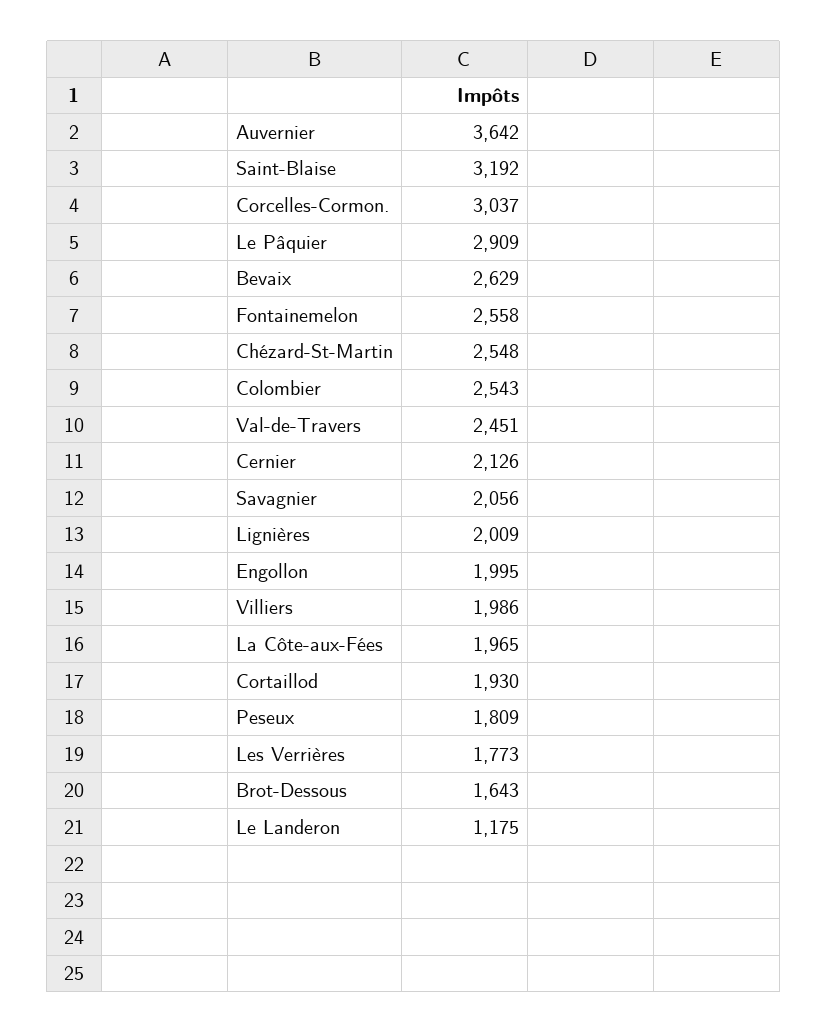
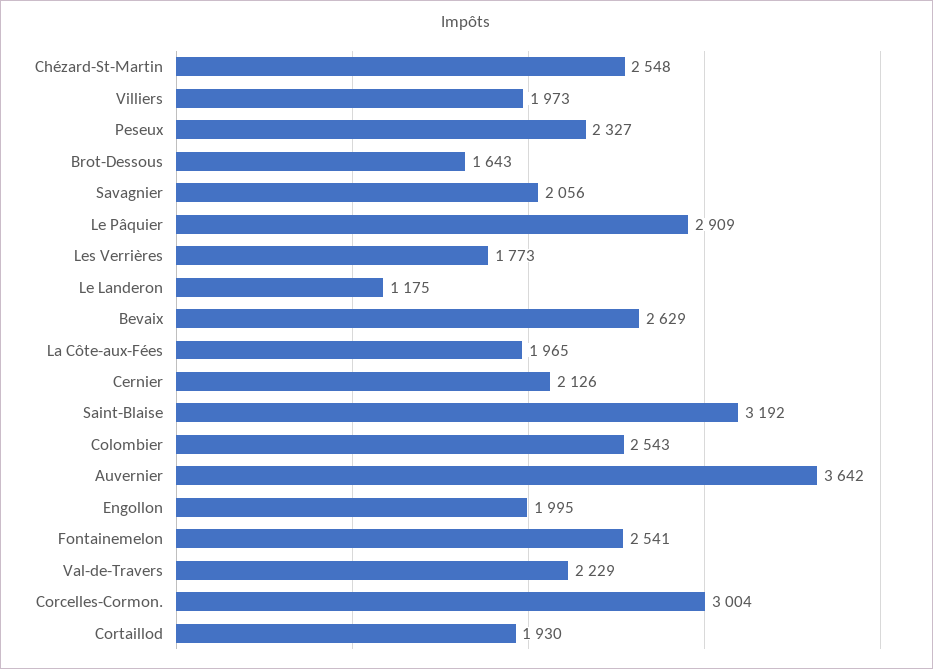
Corcelles-Cormon.: 3037 -> 3004
Fontainemelon: 2558 -> 2541
Val-de-Travers: 2451 -> 2229
Lignières: 2009 -> none
Villiers: 1986 -> 1973
Peseux: 1809 -> 2327

